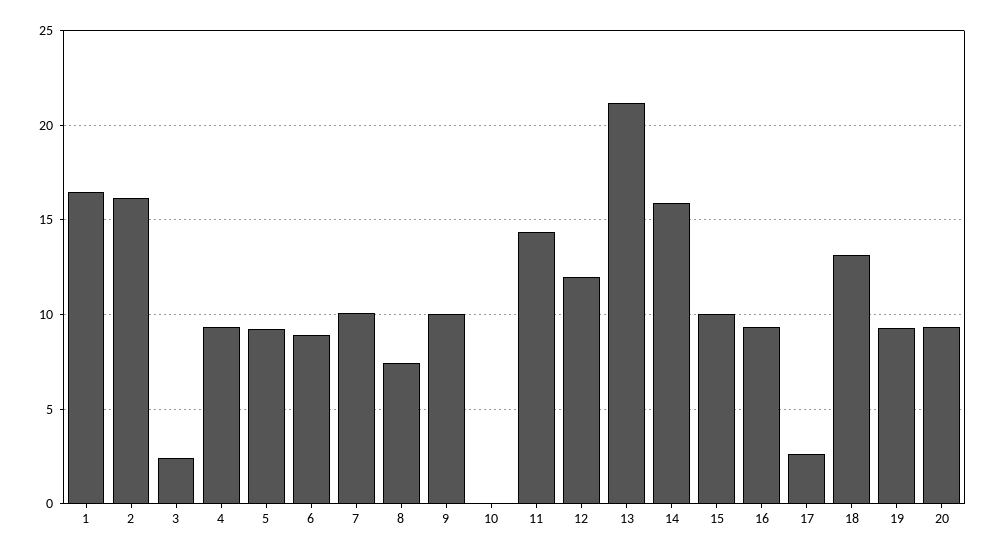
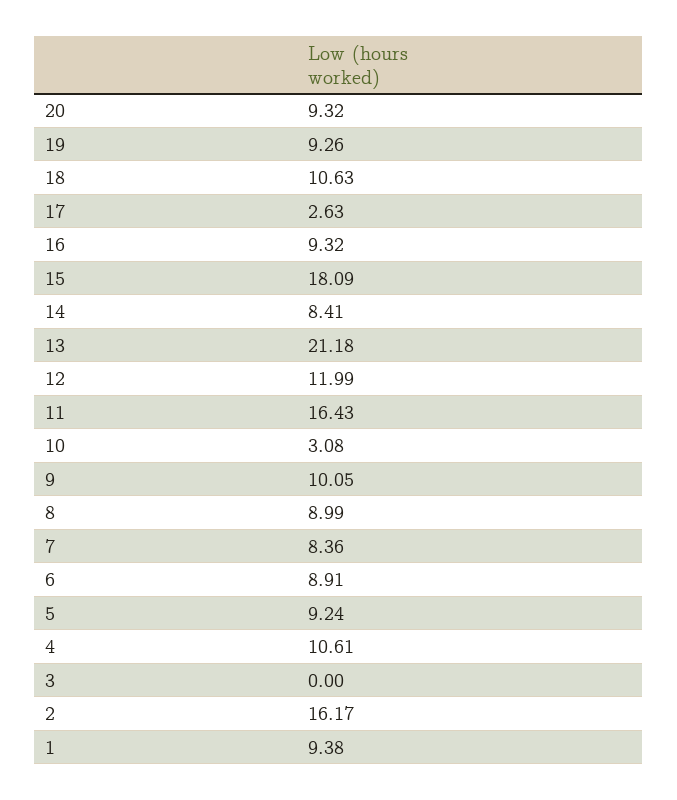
1: 16.5 -> 9.38
3: 2.5 -> 0
4: 9.5 -> 10.61
7: 10 -> 8.36
8: 7.5 -> 8.99
10: 0 -> 3.08
11: 14.5 -> 16.43
14: 16 -> 8.41
15: 10 -> 18.09
18: 13 -> 10.63

